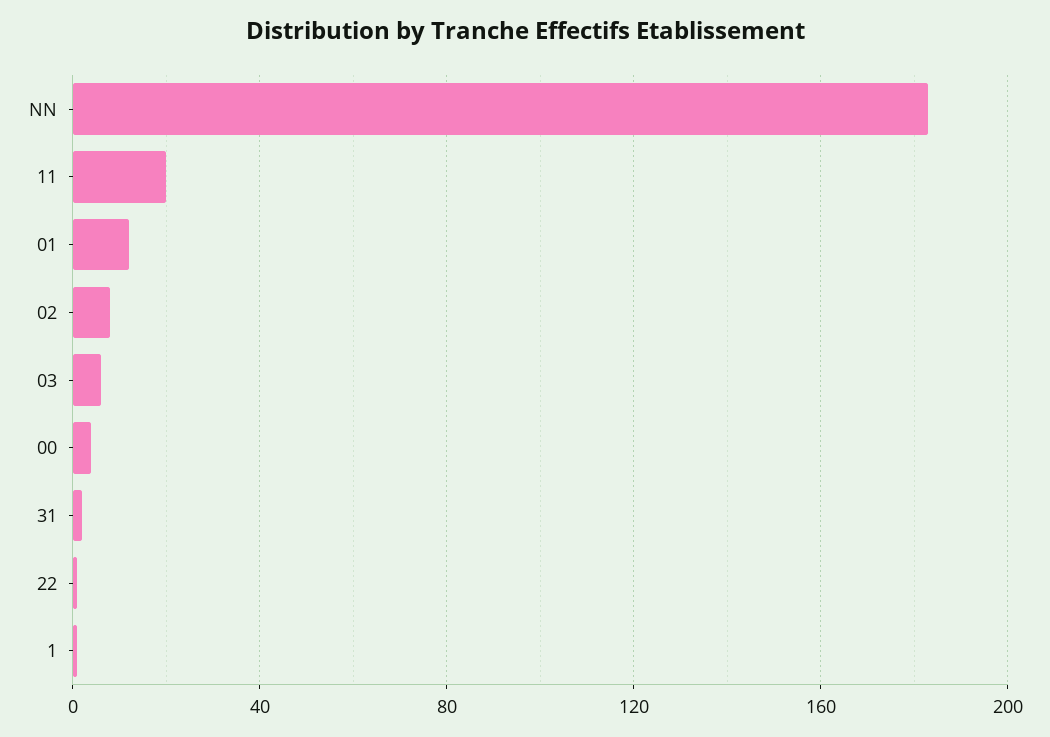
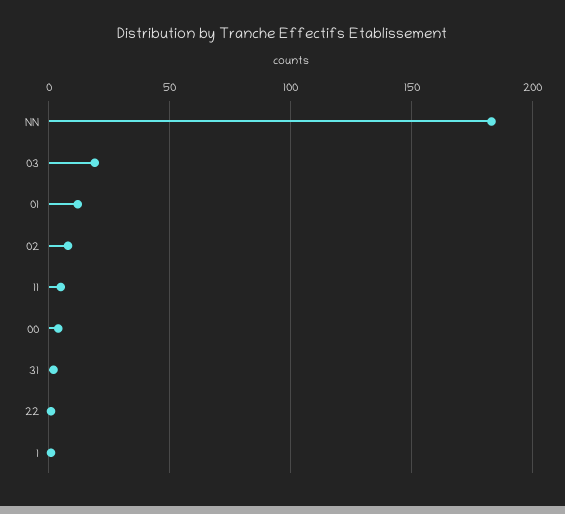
11: 20 -> 5
03: 5 -> 20

